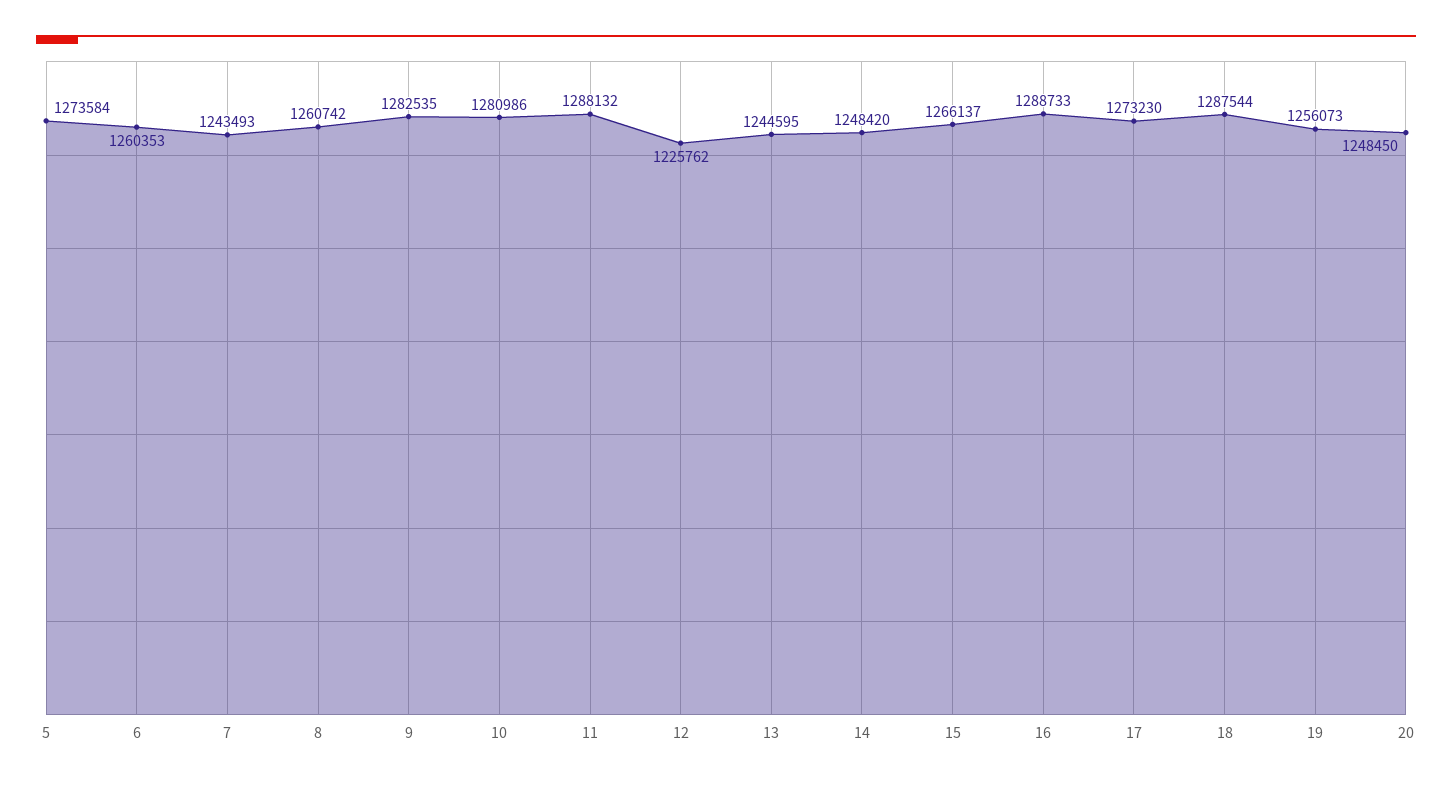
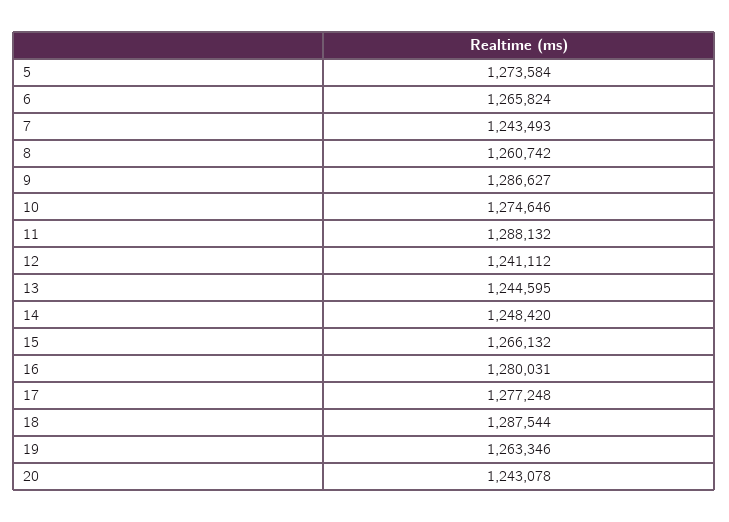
6: 1260353 -> 1265824
9: 1282535 -> 1286627
10: 1280986 -> 1274646
12: 1225762 -> 1241112
15: 1266137 -> 1266132
16: 1288733 -> 1280031
17: 1273230 -> 1277248
19: 1256073 -> 1263346
20: 1248450 -> 1243078

